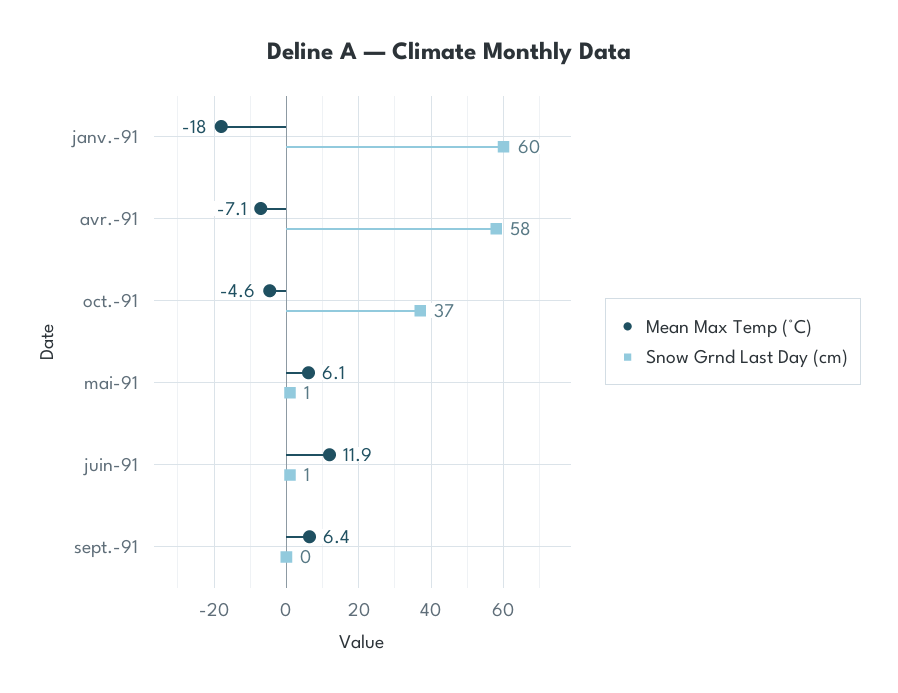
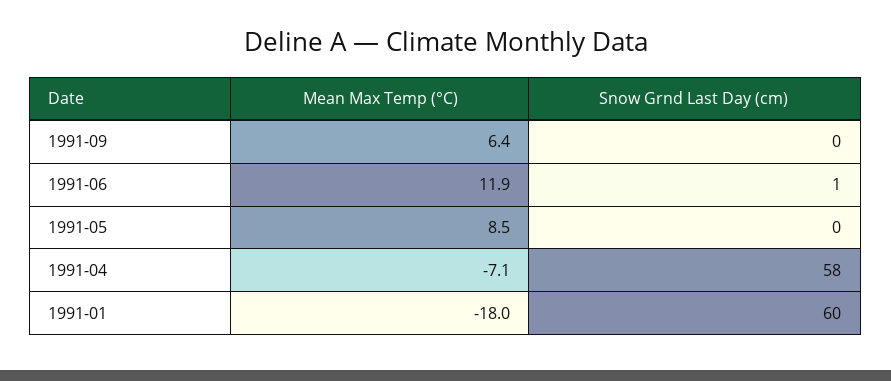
Mean Max Temp (°C), oct.-91: -4.6 -> none
Snow Grnd Last Day (cm), oct.-91: 37 -> none
Mean Max Temp (°C), mai-91: 6.1 -> 8.5
Snow Grnd Last Day (cm), mai-91: 1 -> 0

